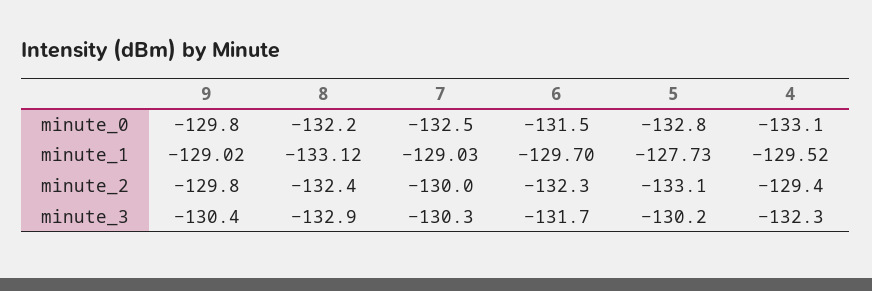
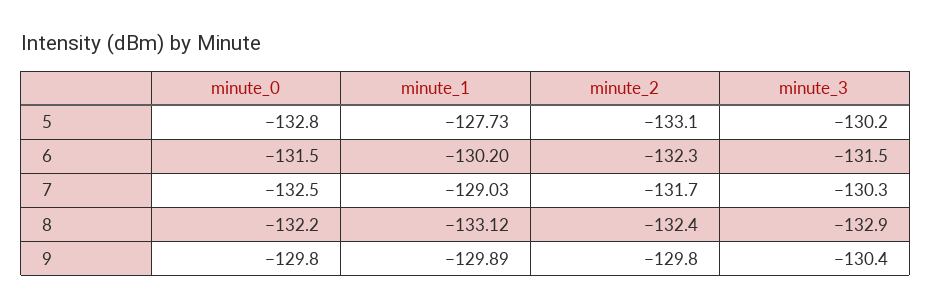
4, minute_0: -133.1 -> none
9, minute_1: -129.02 -> -129.89
6, minute_1: -129.7 -> -130.2
4, minute_1: -129.52 -> none
7, minute_2: -130 -> -131.7
4, minute_2: -129.4 -> none
6, minute_3: -131.7 -> -131.5
4, minute_3: -132.3 -> none

